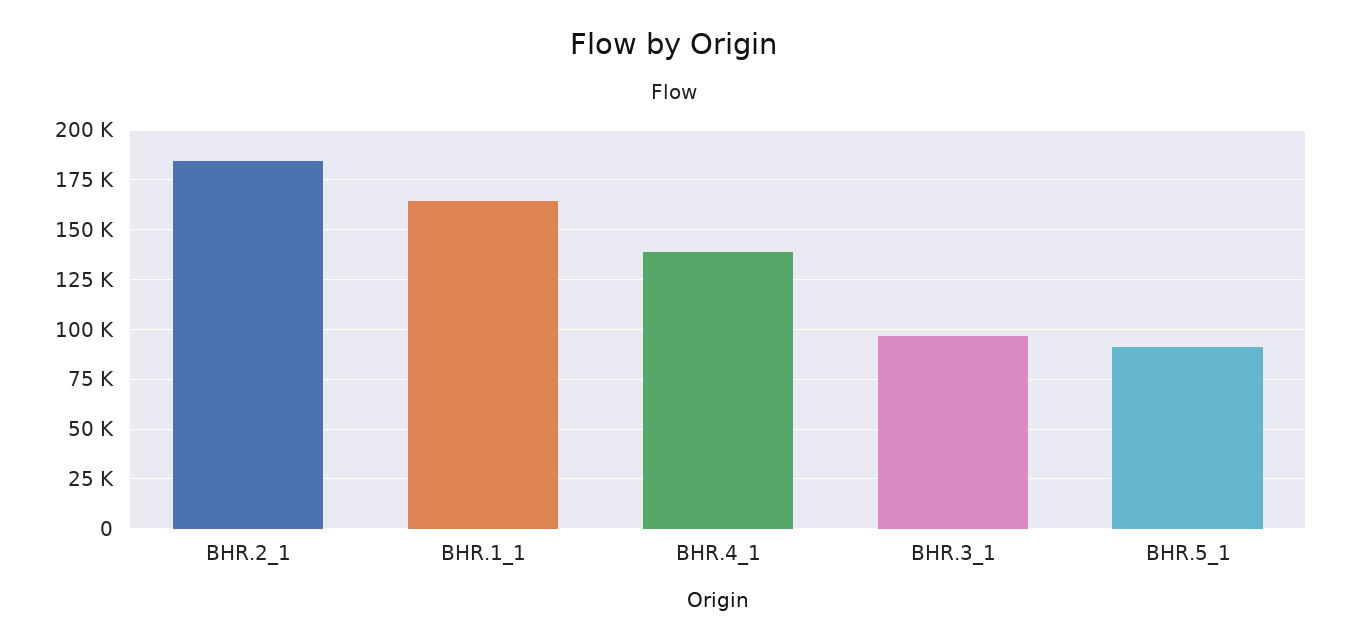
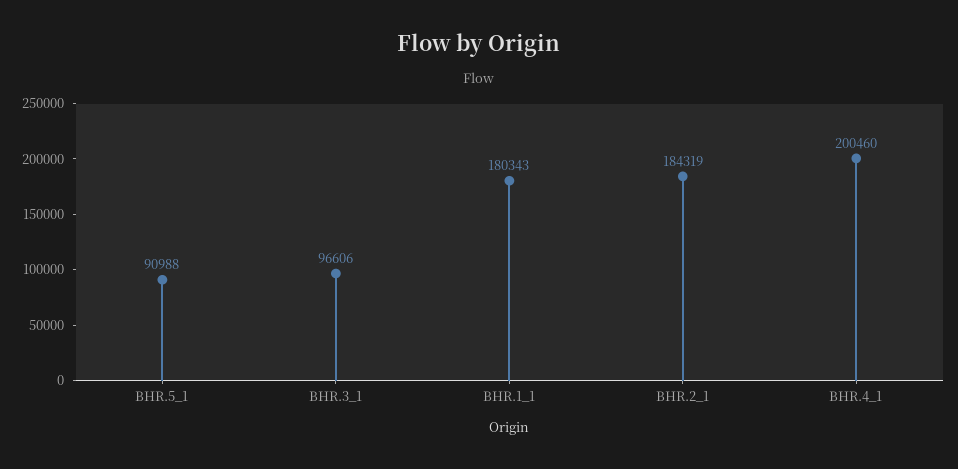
BHR.1_1: 165000 -> 180343
BHR.4_1: 140000 -> 200460

